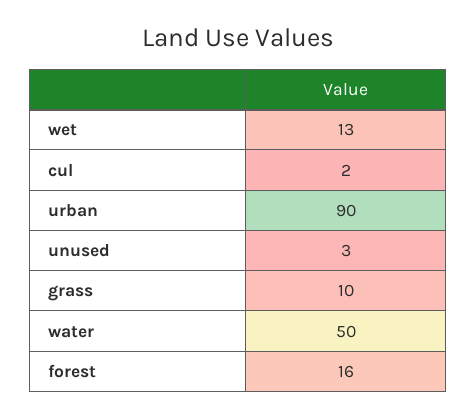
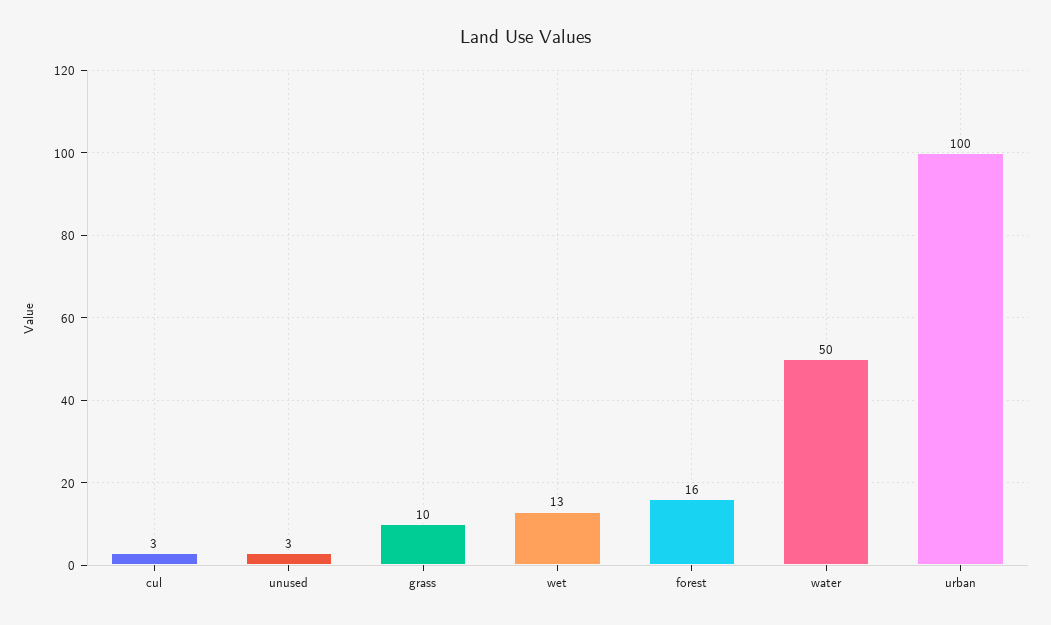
cul: 2 -> 3
urban: 90 -> 100

